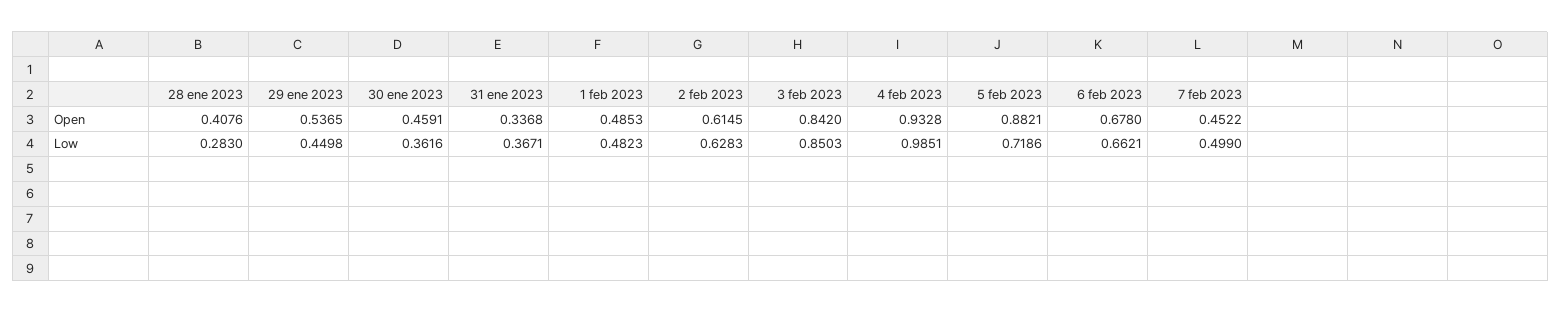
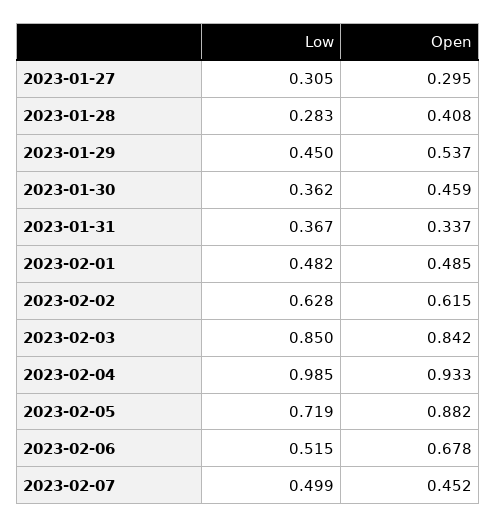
6 feb 2023, Low: 0.6621 -> 0.515
2023-01-27, Low: none -> 0.305
2023-01-27, Open: none -> 0.295

